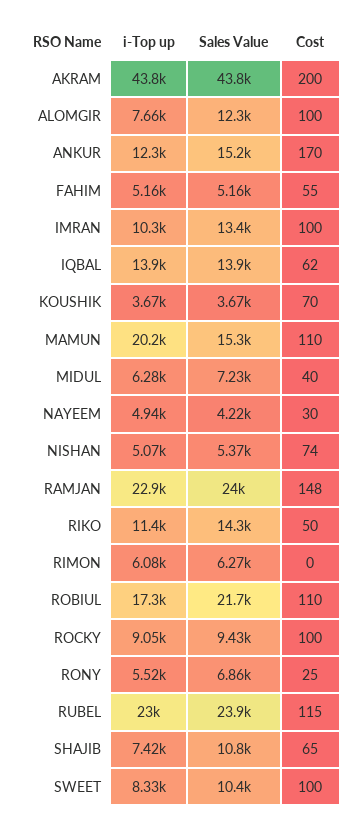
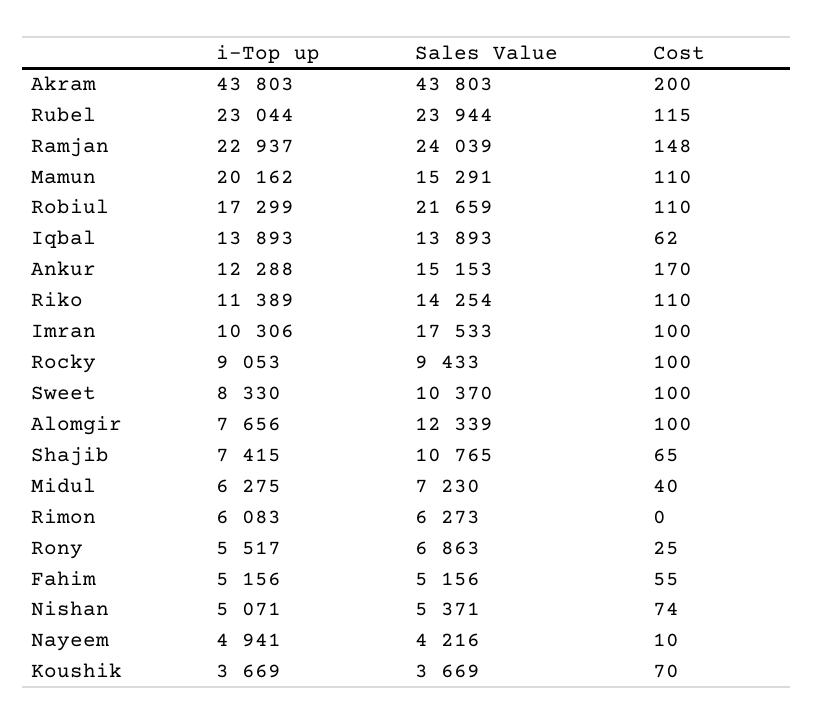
Sales Value, IMRAN: 13400 -> 17533
Cost, NAYEEM: 30 -> 10
Cost, RIKO: 50 -> 110

